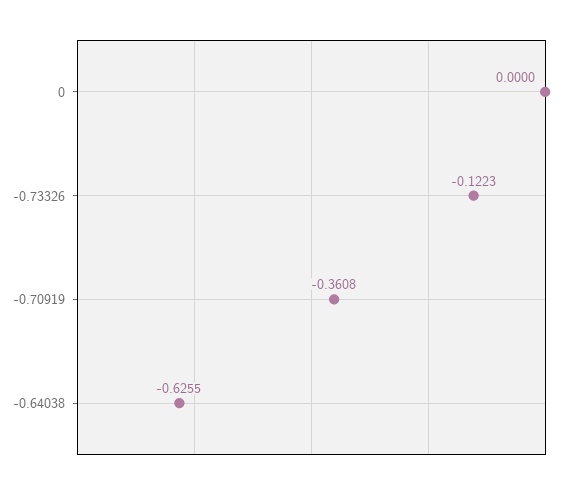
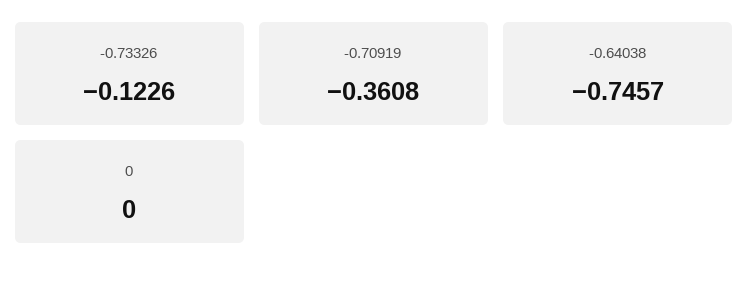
-0.73326: -0.1223 -> -0.1226
-0.64038: -0.6255 -> -0.7457

